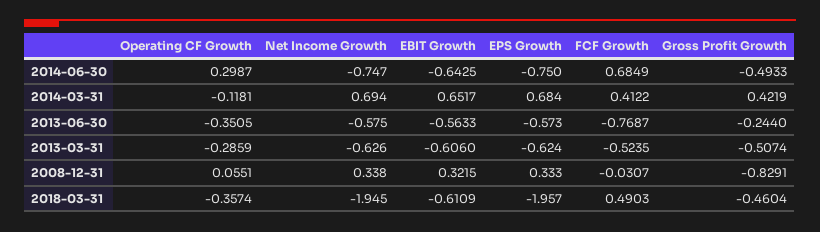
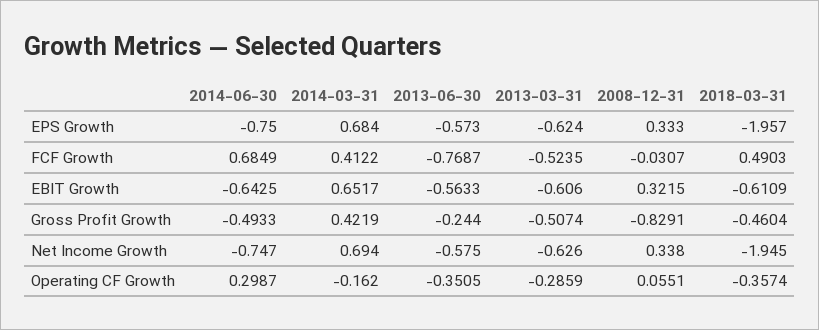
Operating CF Growth, 2014-03-31: -0.1181 -> -0.162

